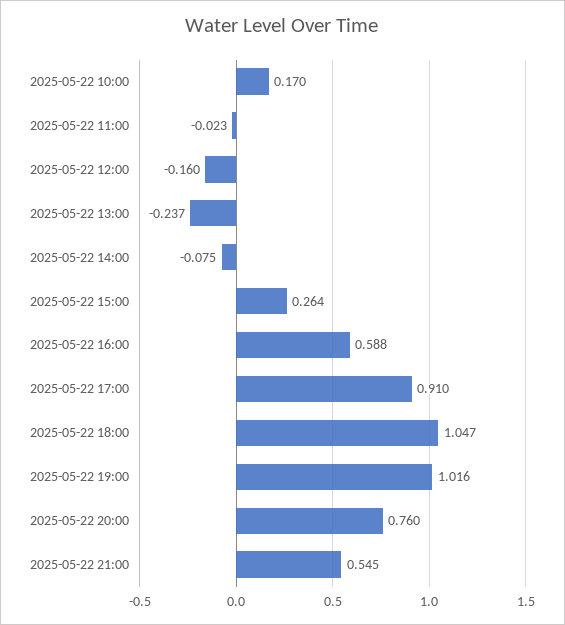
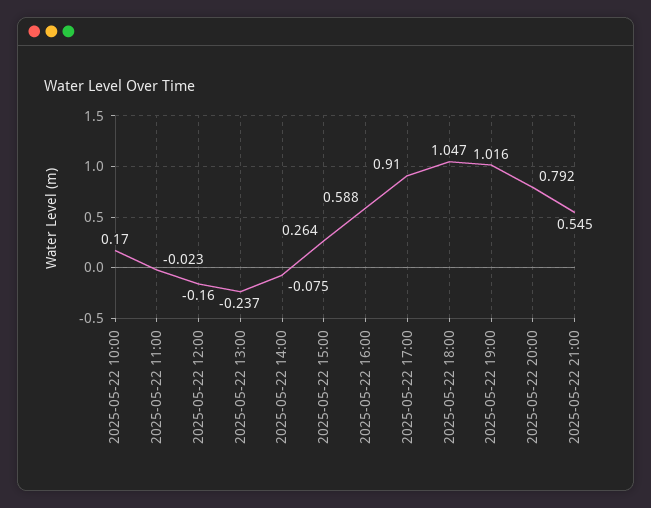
2025-05-22 20:00: 0.76 -> 0.792

